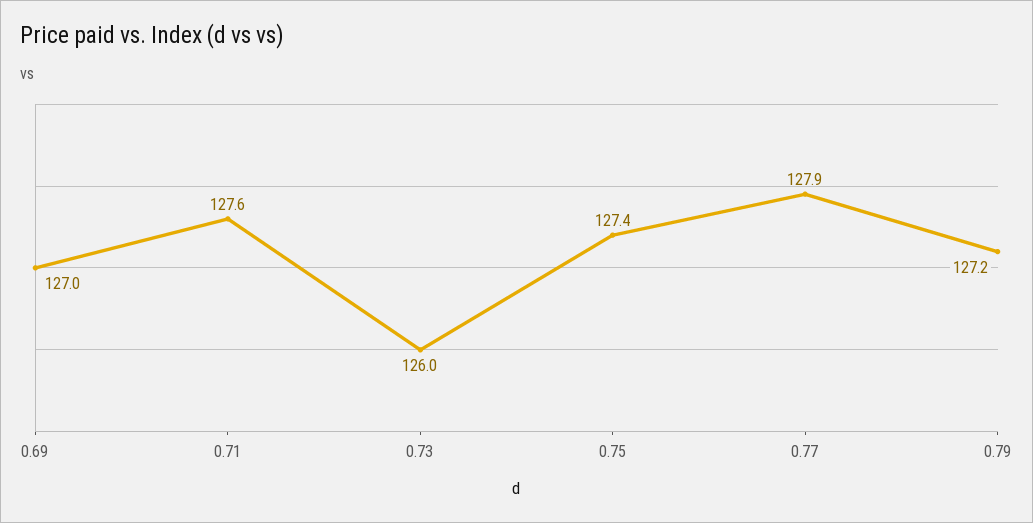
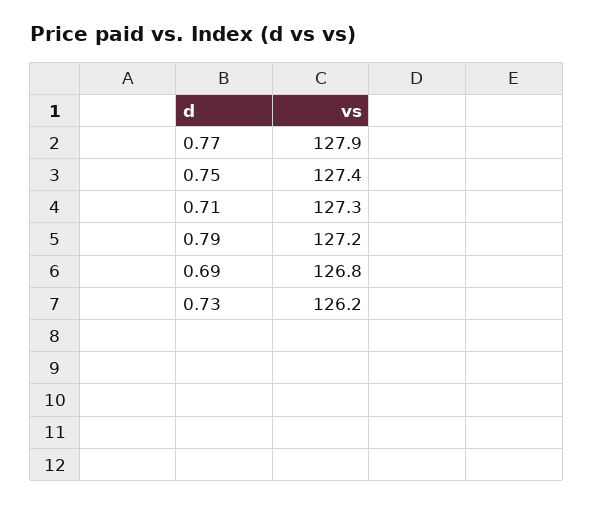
0.69: 127 -> 126.8
0.71: 127.6 -> 127.3
0.73: 126 -> 126.2

